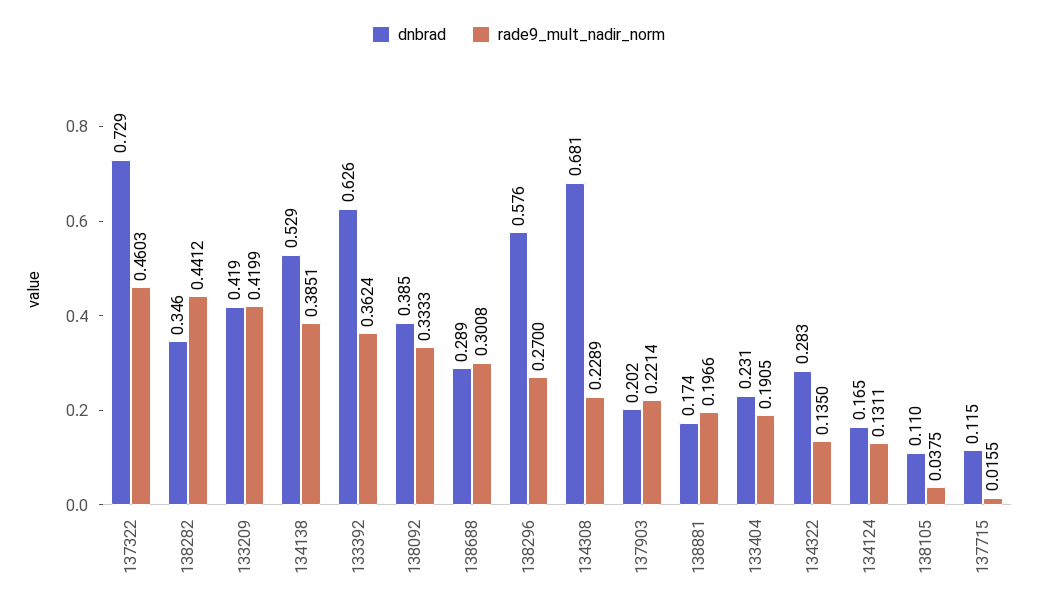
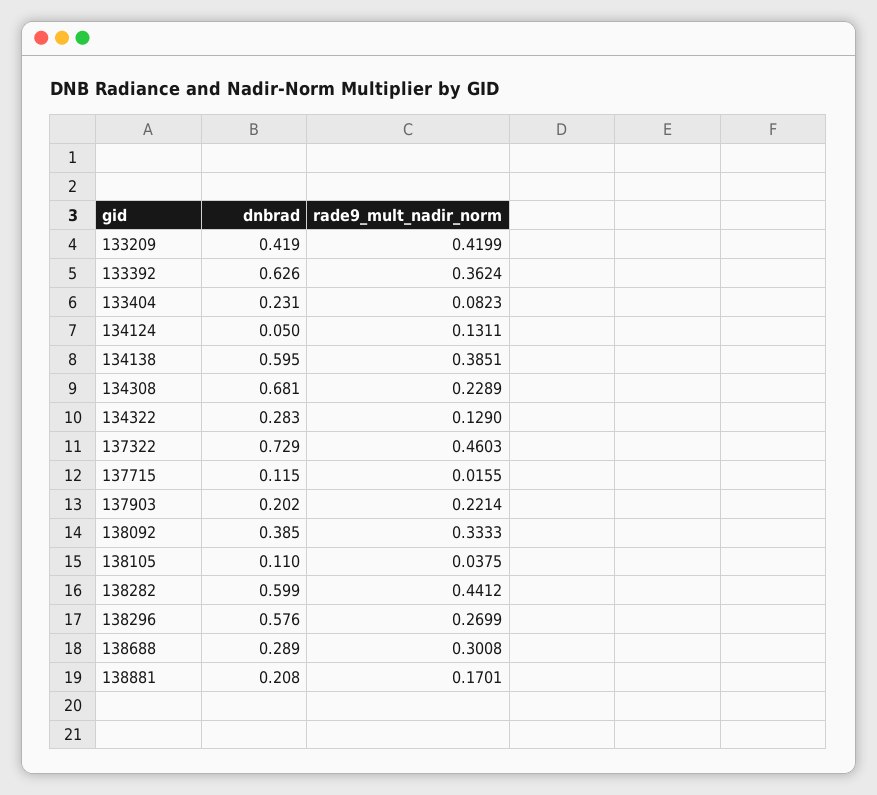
dnbrad, 138282: 0.346 -> 0.599
dnbrad, 134138: 0.529 -> 0.595
rade9_mult_nadir_norm, 138296: 0.27 -> 0.2699
dnbrad, 138881: 0.174 -> 0.208
rade9_mult_nadir_norm, 138881: 0.1966 -> 0.1701
rade9_mult_nadir_norm, 133404: 0.1905 -> 0.0823
rade9_mult_nadir_norm, 134322: 0.135 -> 0.129
dnbrad, 134124: 0.165 -> 0.05

